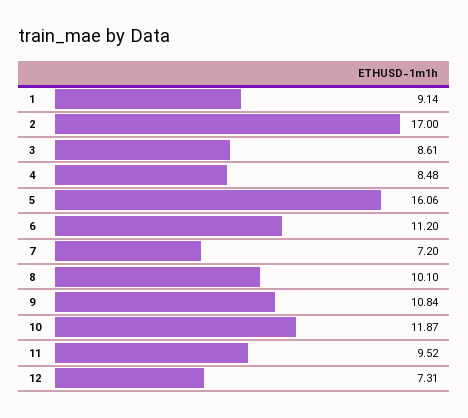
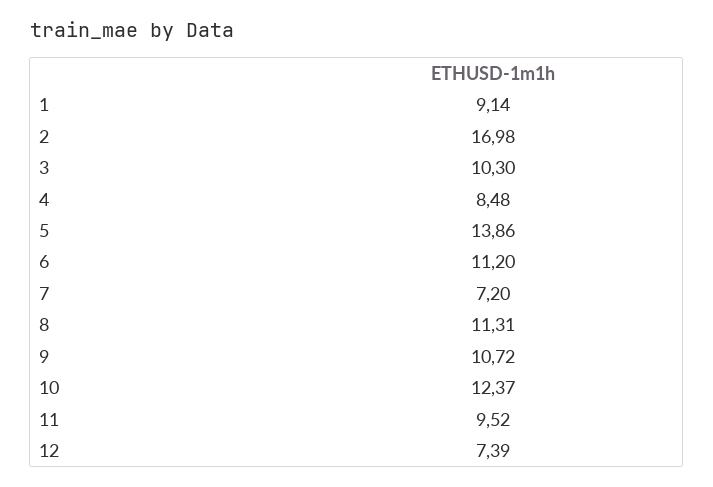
2: 17 -> 16.98
3: 8.61 -> 10.3
5: 16.06 -> 13.86
8: 10.1 -> 11.31
9: 10.84 -> 10.72
10: 11.87 -> 12.37
12: 7.31 -> 7.39

